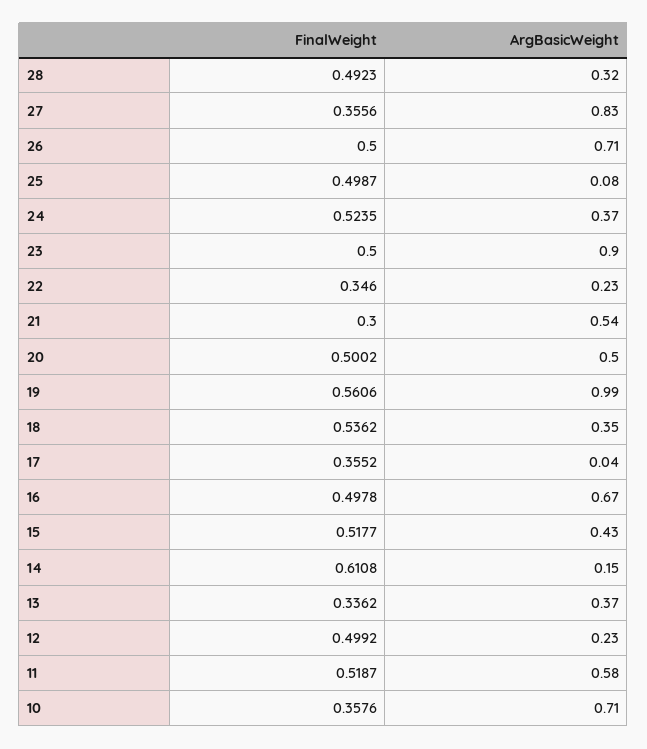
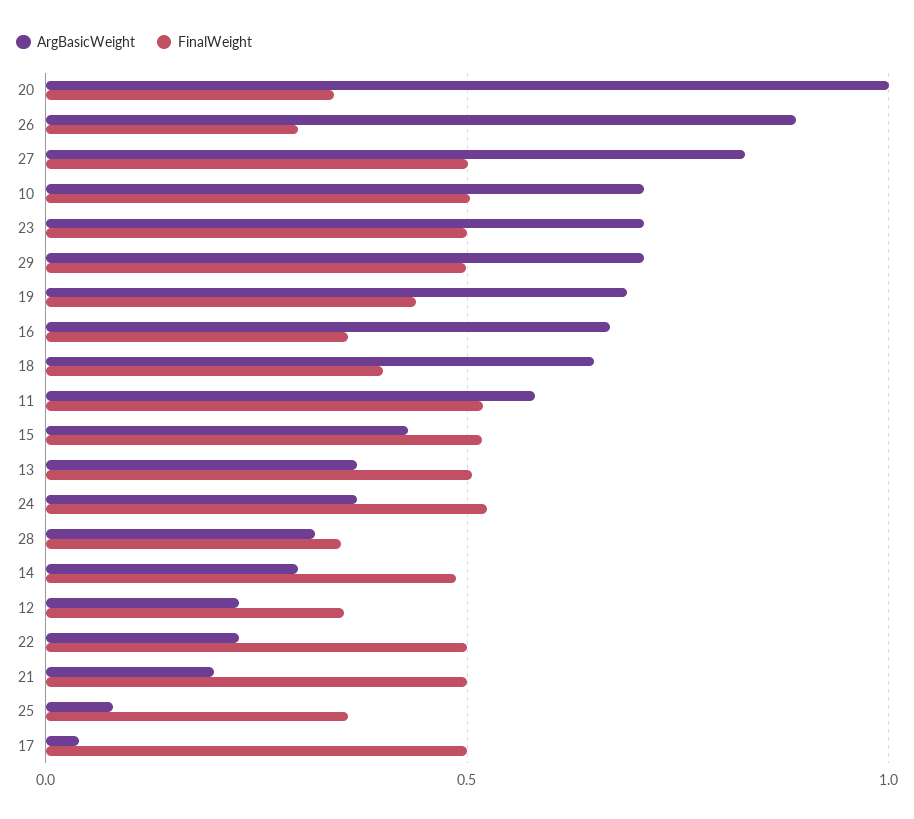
FinalWeight, 28: 0.4923 -> 0.35
FinalWeight, 27: 0.3556 -> 0.5
FinalWeight, 26: 0.5 -> 0.3
ArgBasicWeight, 26: 0.71 -> 0.9
FinalWeight, 25: 0.4987 -> 0.35
ArgBasicWeight, 23: 0.9 -> 0.7
FinalWeight, 22: 0.346 -> 0.5
FinalWeight, 21: 0.3 -> 0.5
ArgBasicWeight, 21: 0.54 -> 0.2
FinalWeight, 20: 0.5002 -> 0.35
ArgBasicWeight, 20: 0.5 -> 1
FinalWeight, 19: 0.5606 -> 0.45
ArgBasicWeight, 19: 0.99 -> 0.7
FinalWeight, 18: 0.5362 -> 0.4
ArgBasicWeight, 18: 0.35 -> 0.65
FinalWeight, 17: 0.3552 -> 0.5
FinalWeight, 16: 0.4978 -> 0.35
FinalWeight, 14: 0.6108 -> 0.5
ArgBasicWeight, 14: 0.15 -> 0.3
FinalWeight, 13: 0.3362 -> 0.5
FinalWeight, 12: 0.4992 -> 0.35
FinalWeight, 10: 0.3576 -> 0.5
ArgBasicWeight, 29: none -> 0.7
FinalWeight, 29: none -> 0.5

